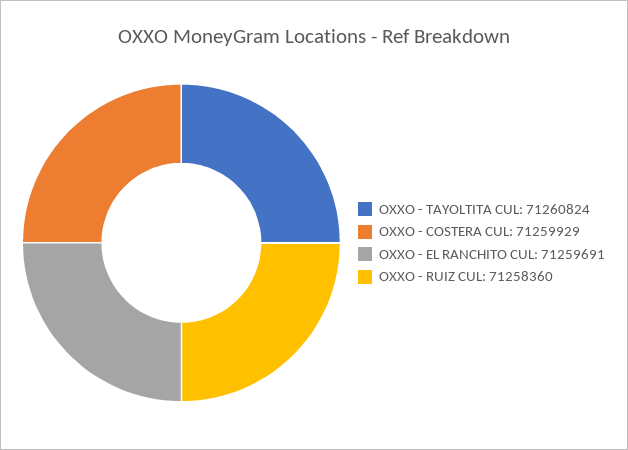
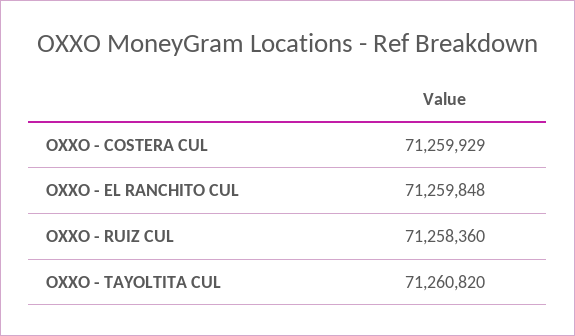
OXXO - TAYOLTITA CUL: 71260824 -> 71260820
OXXO - EL RANCHITO CUL: 71259691 -> 71259848

